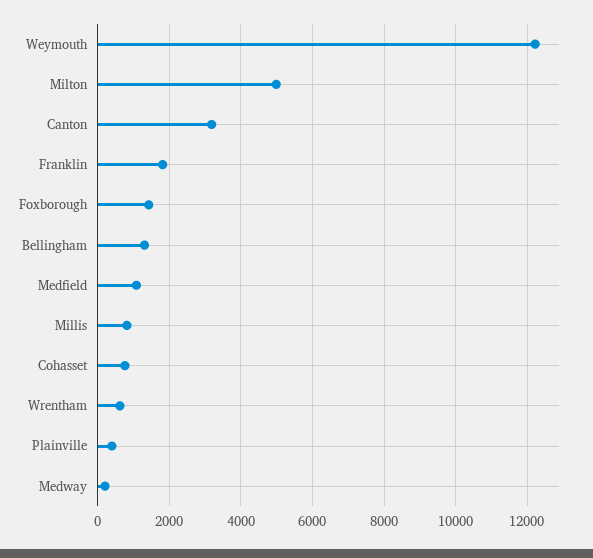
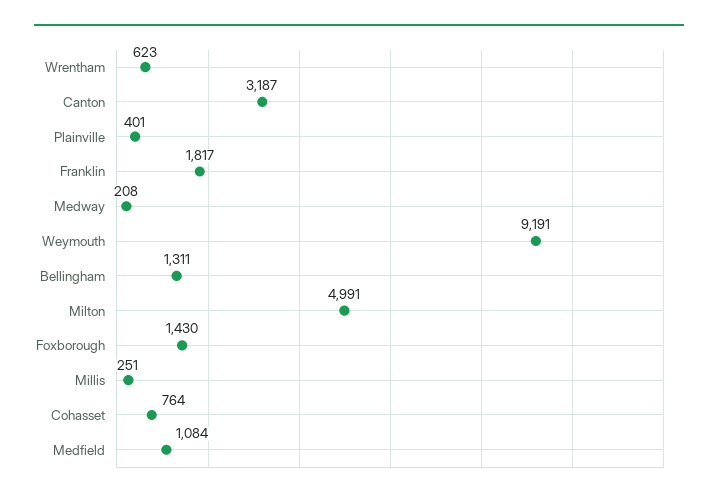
Weymouth: 12200 -> 9191
Millis: 800 -> 251

